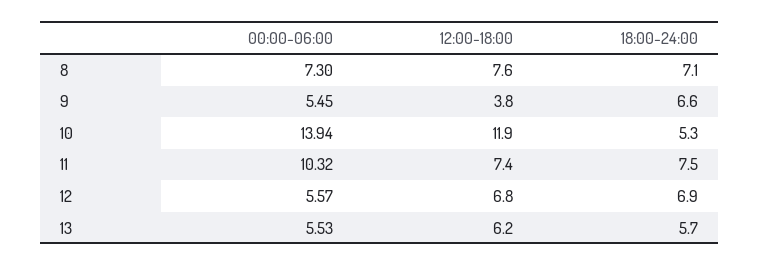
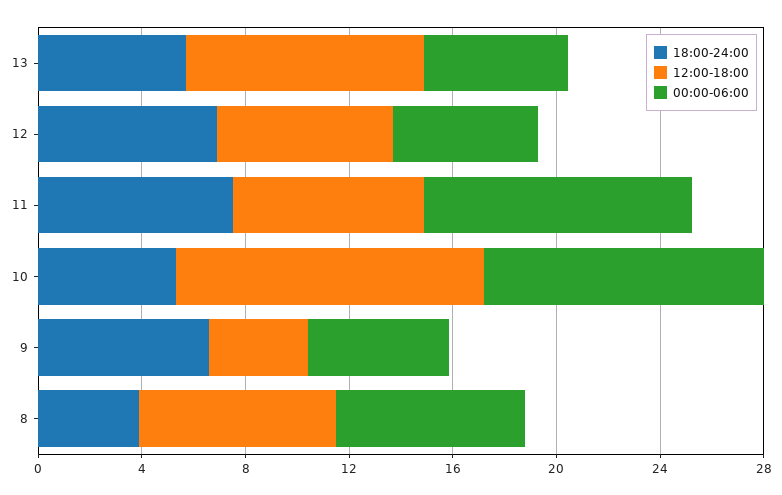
18:00-24:00, 8: 7.1 -> 4
00:00-06:00, 10: 13.94 -> 11
12:00-18:00, 13: 6.2 -> 9

